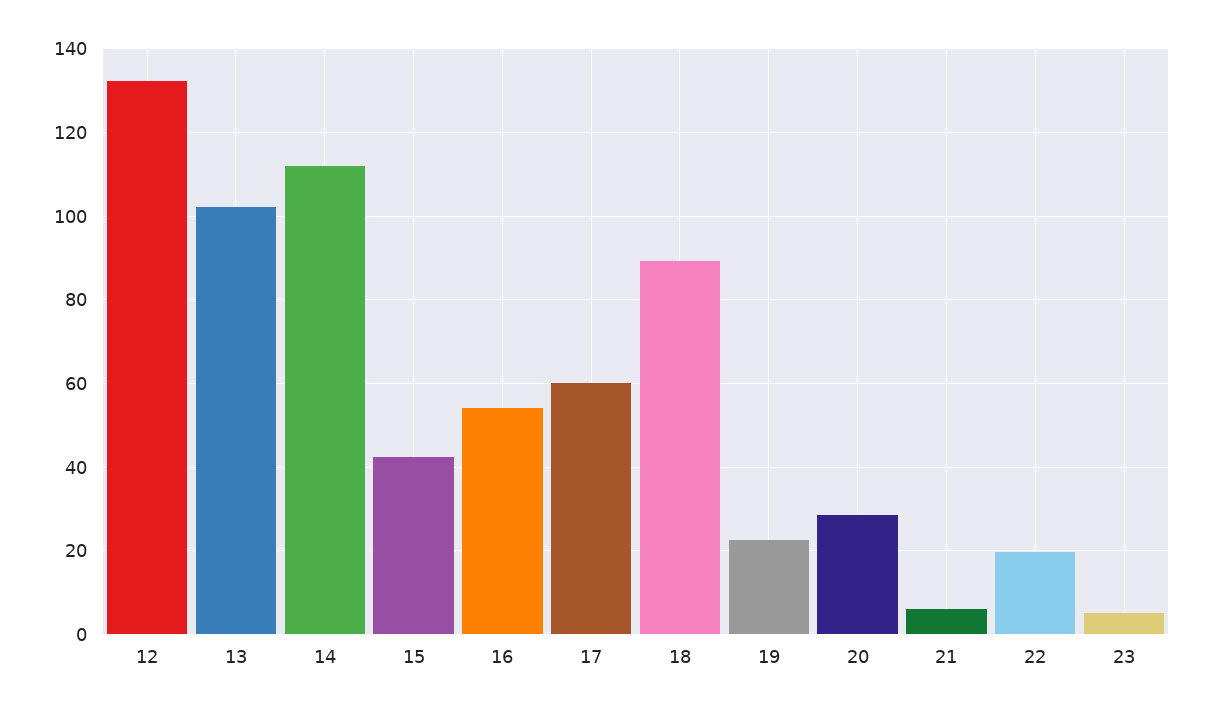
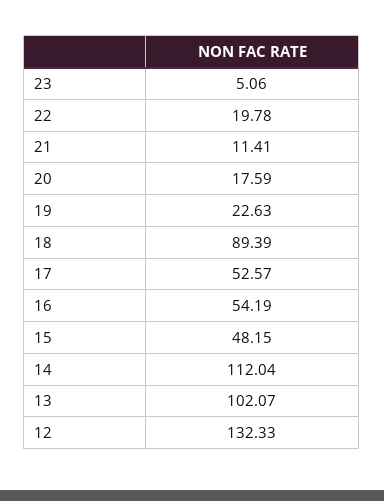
15: 42 -> 48.15
17: 60 -> 52.57
20: 28 -> 17.59
21: 6 -> 11.41

